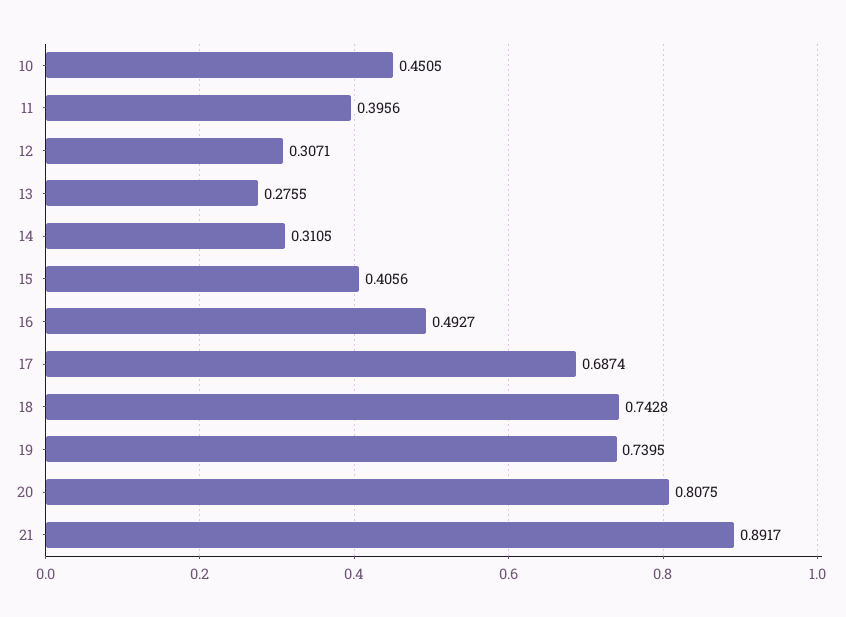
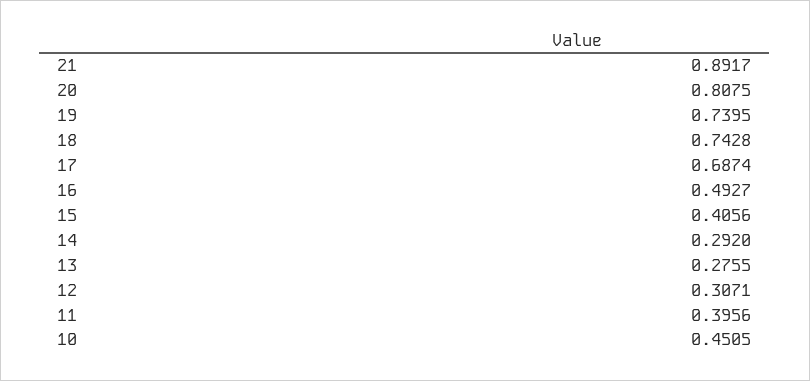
14: 0.3105 -> 0.292

